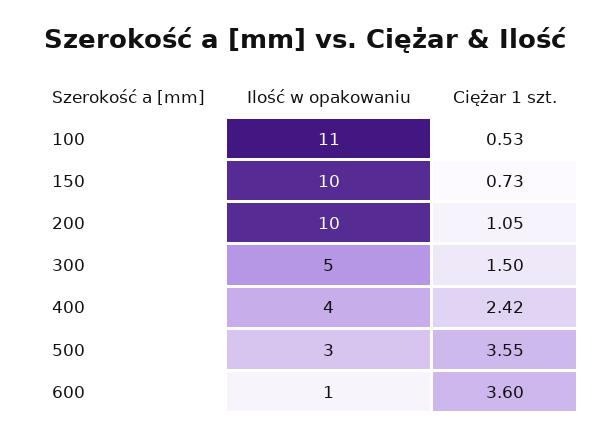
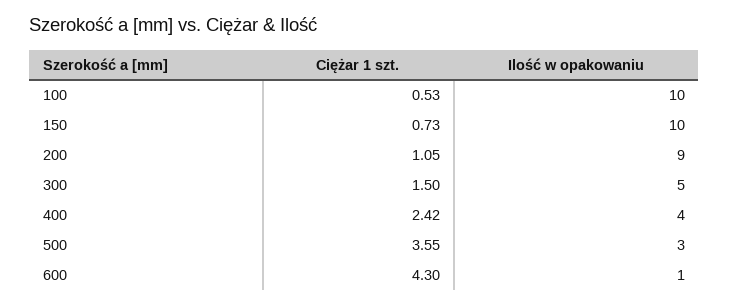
Ilość w opakowaniu, 100: 11 -> 10
Ilość w opakowaniu, 200: 10 -> 9
Ciężar 1 szt., 600: 3.6 -> 4.3

